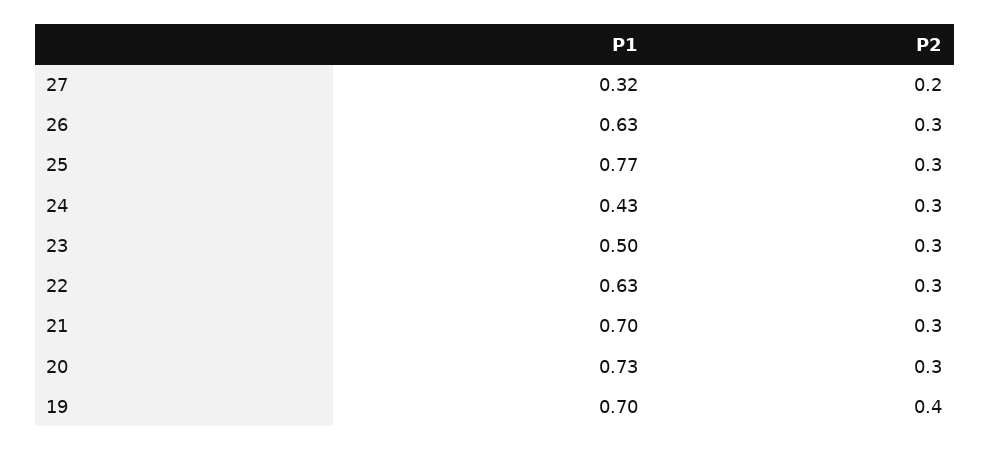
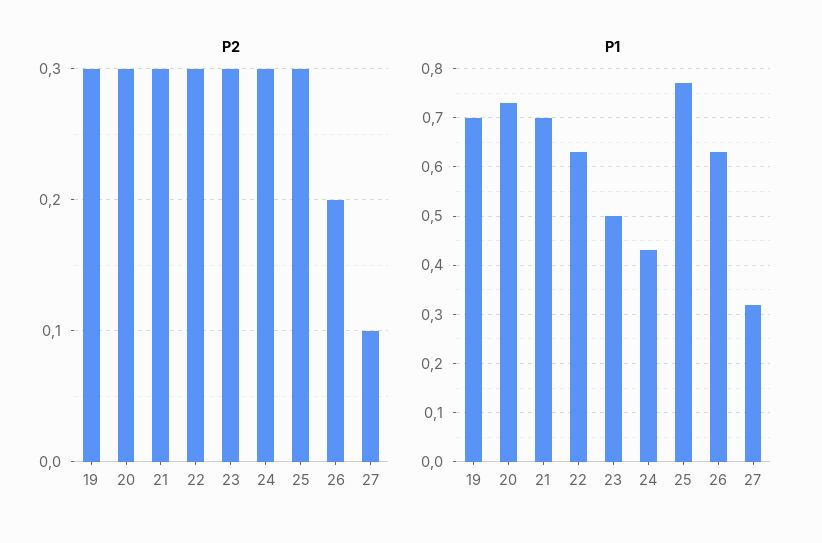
P2, 27: 0.2 -> 0.1
P2, 26: 0.3 -> 0.2
P2, 19: 0.4 -> 0.3

